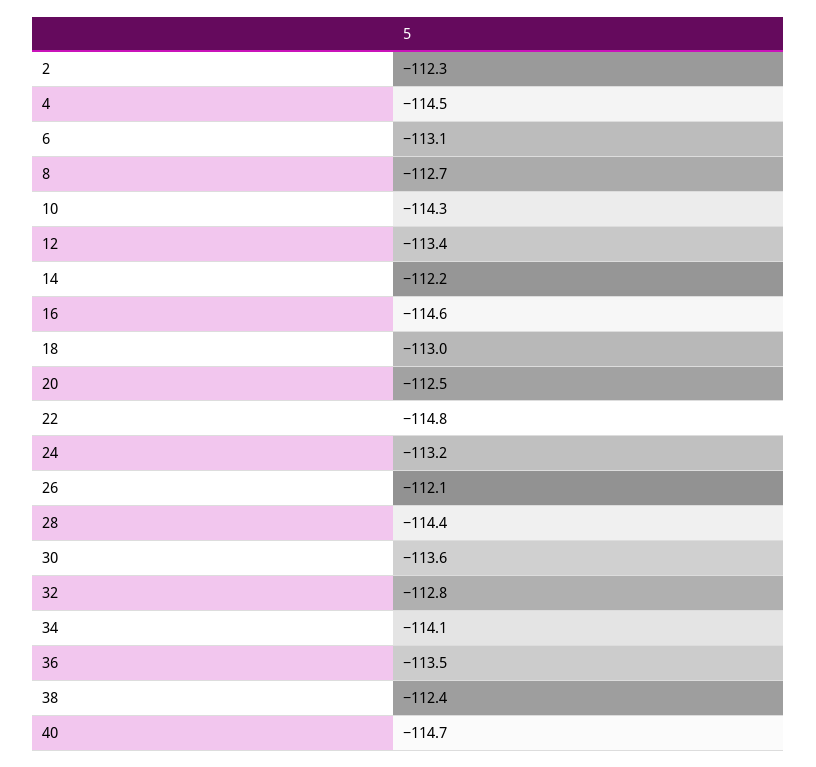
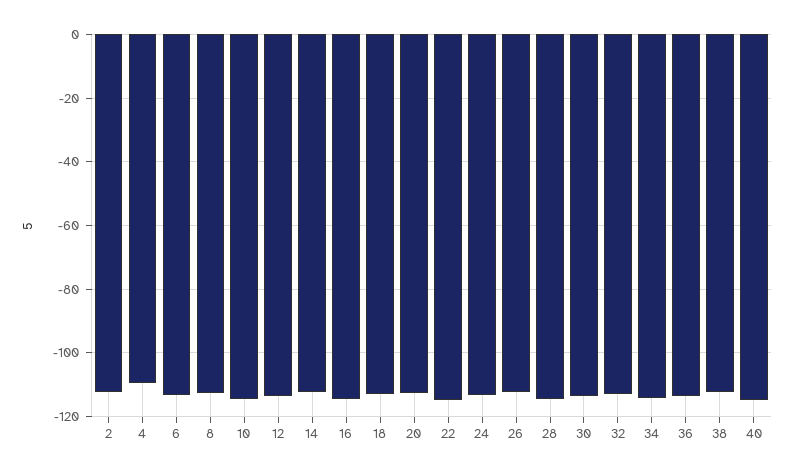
4: -114.5 -> -110

